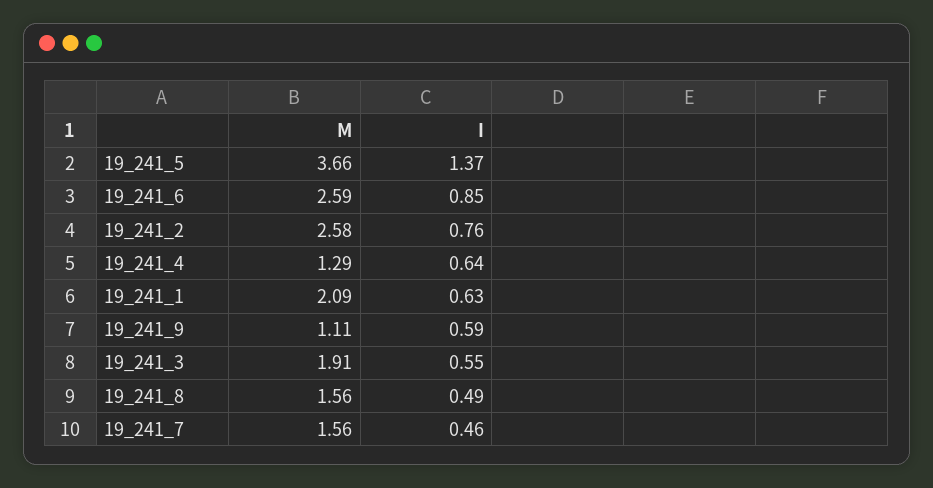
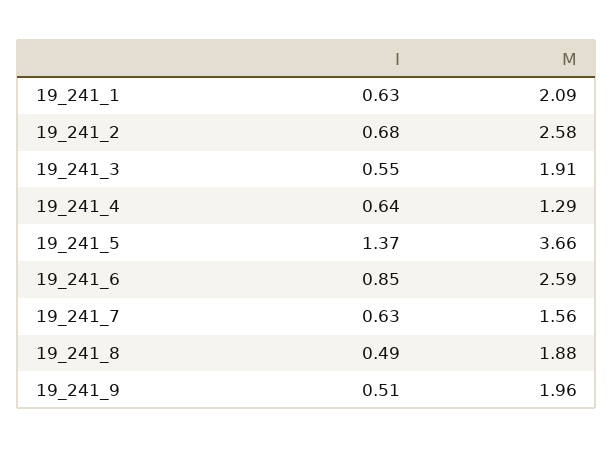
I, 19_241_2: 0.76 -> 0.68
M, 19_241_9: 1.11 -> 1.96
I, 19_241_9: 0.59 -> 0.51
M, 19_241_8: 1.56 -> 1.88
I, 19_241_7: 0.46 -> 0.63

